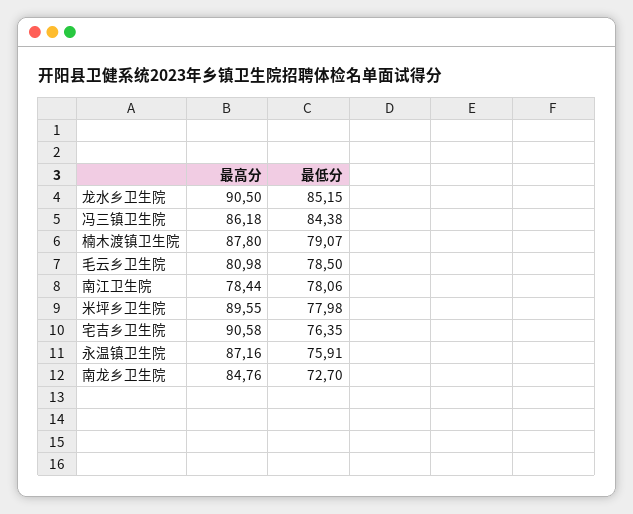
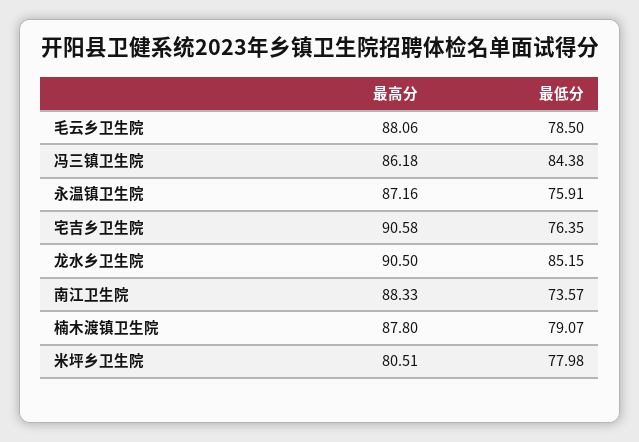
最高分, 毛云乡卫生院: 80.98 -> 88.06
最高分, 南江卫生院: 78.44 -> 88.33
最低分, 南江卫生院: 78.06 -> 73.57
最高分, 米坪乡卫生院: 89.55 -> 80.51
最高分, 南龙乡卫生院: 84.76 -> none
最低分, 南龙乡卫生院: 72.7 -> none

